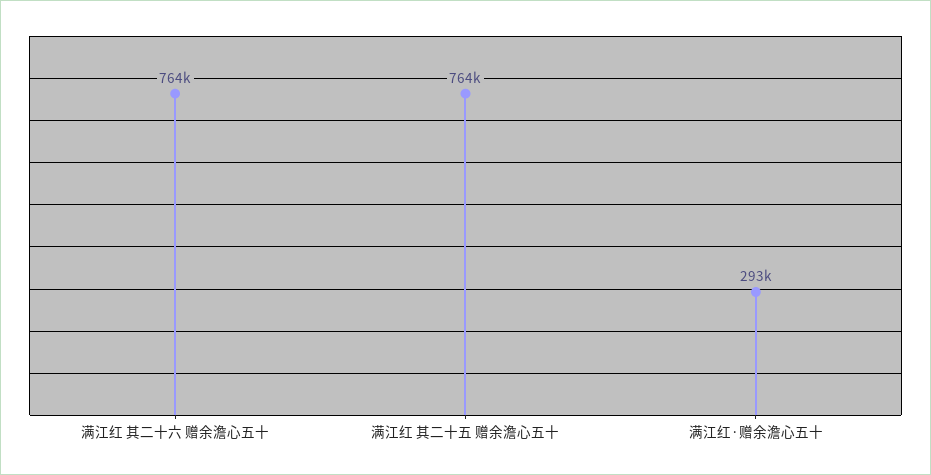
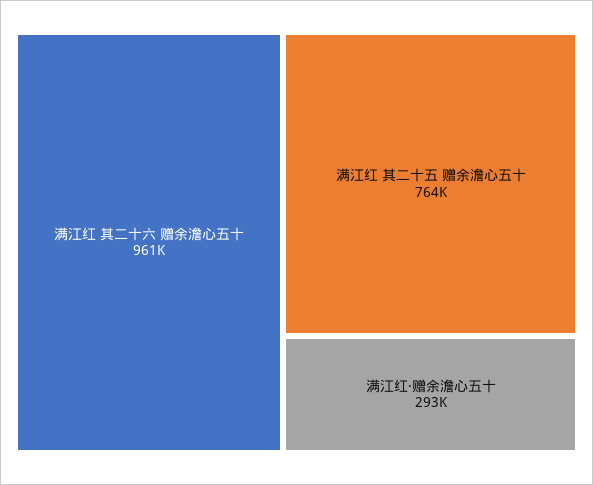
满江红 其二十六 赠余澹心五十: 764000 -> 961000

